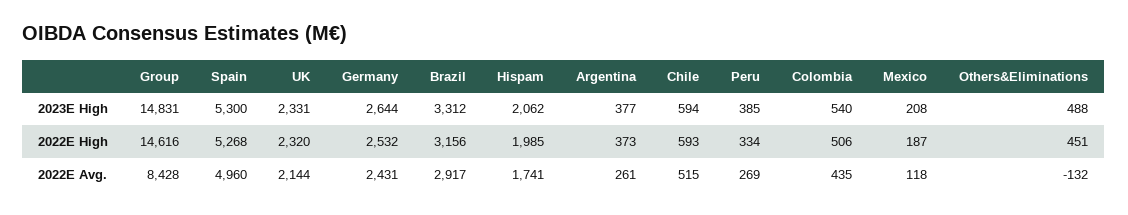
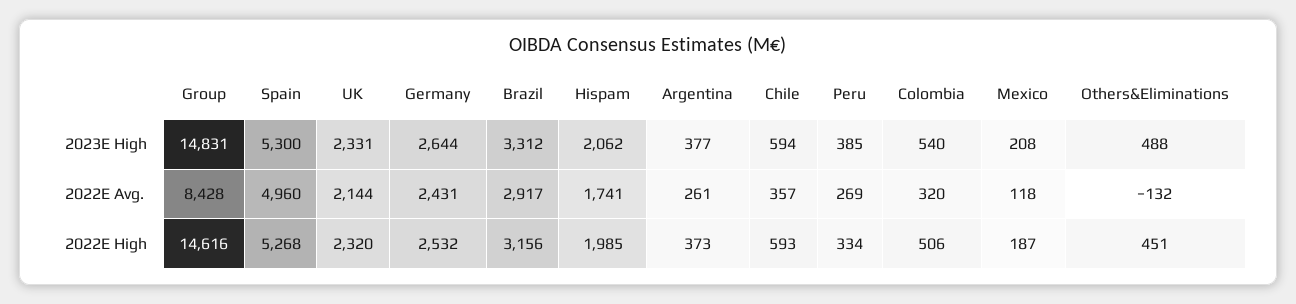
Chile, 2022E Avg.: 515 -> 357
Colombia, 2022E Avg.: 435 -> 320

